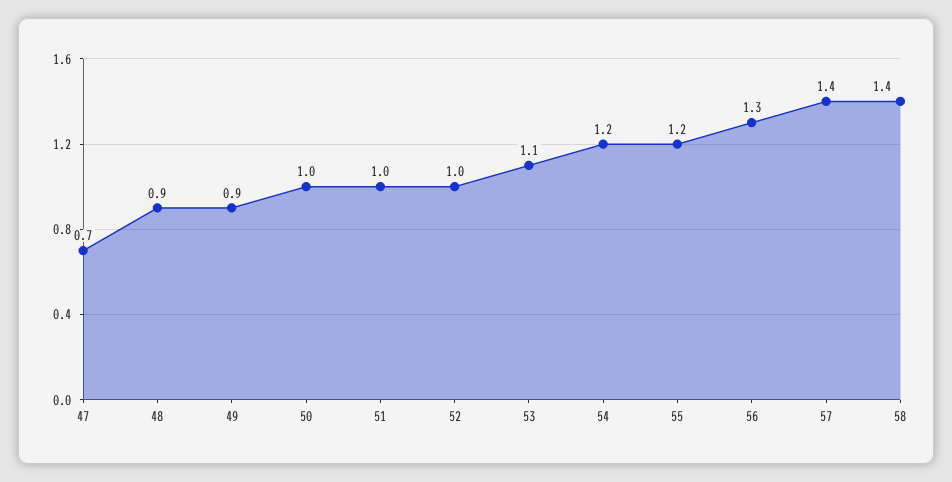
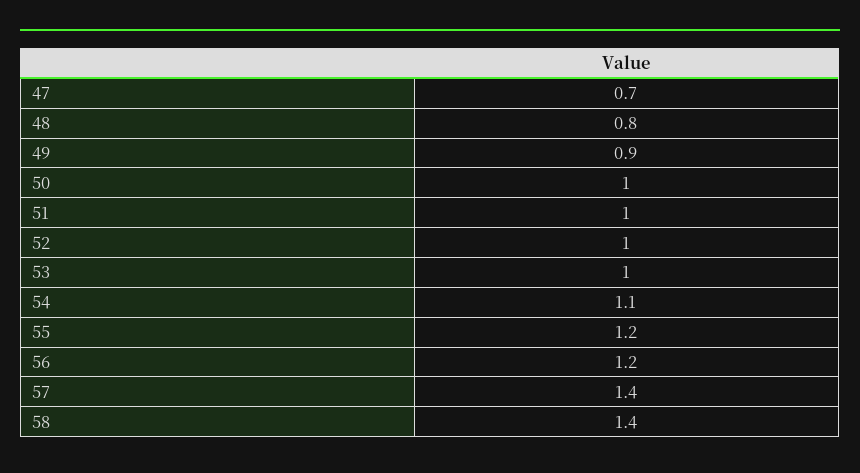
48: 0.9 -> 0.8
53: 1.1 -> 1
54: 1.2 -> 1.1
56: 1.3 -> 1.2

